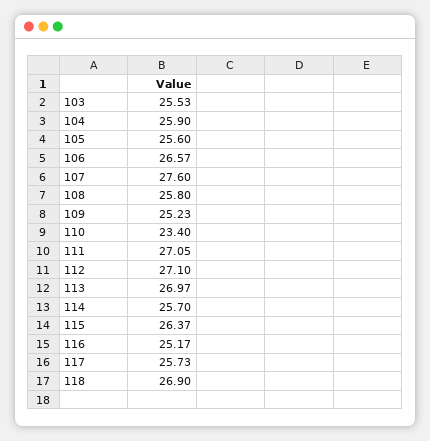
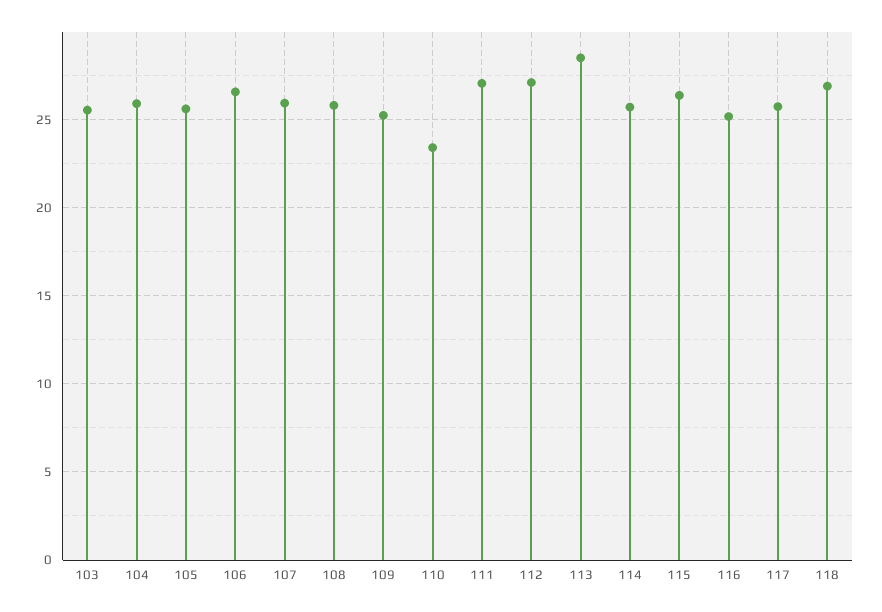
107: 27.6 -> 26
113: 26.97 -> 28.5

